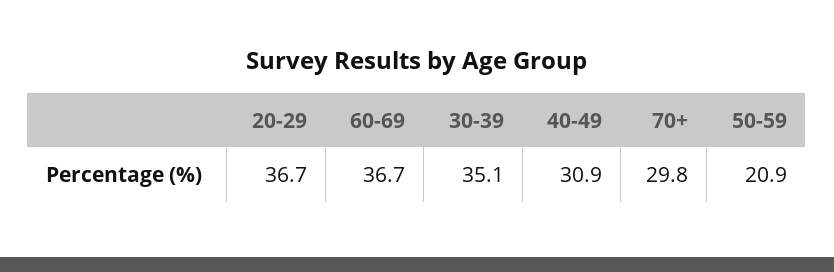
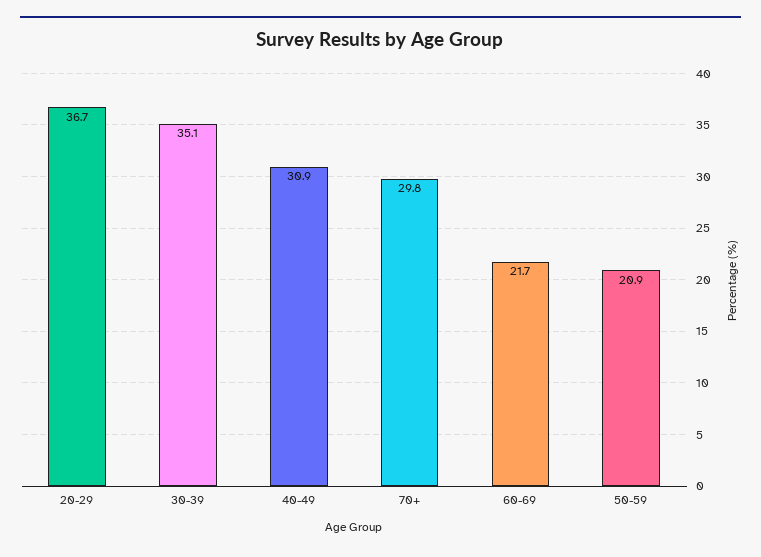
60-69: 36.7 -> 21.7

